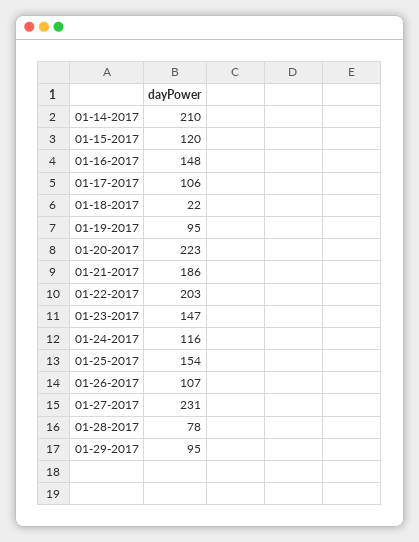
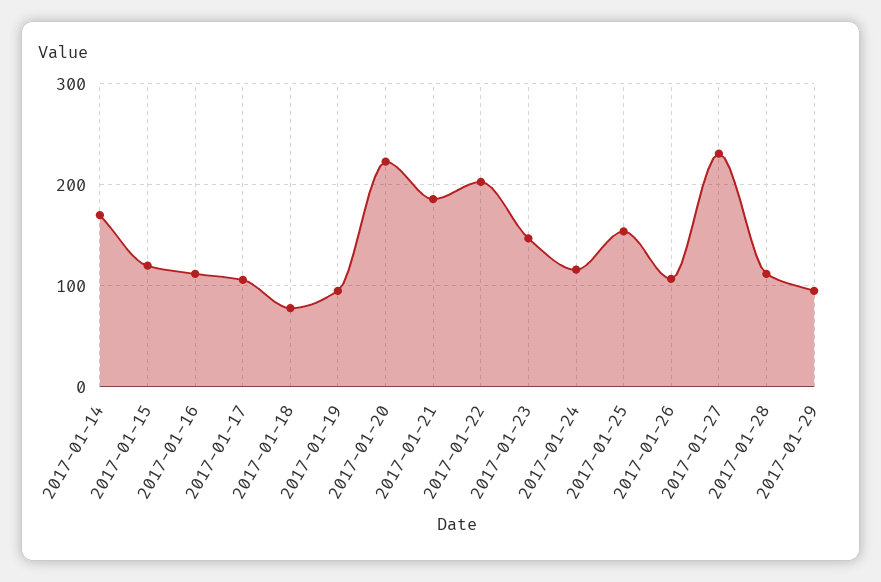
01-14-2017: 210 -> 170
01-16-2017: 148 -> 110
01-18-2017: 22 -> 80
01-28-2017: 78 -> 110

